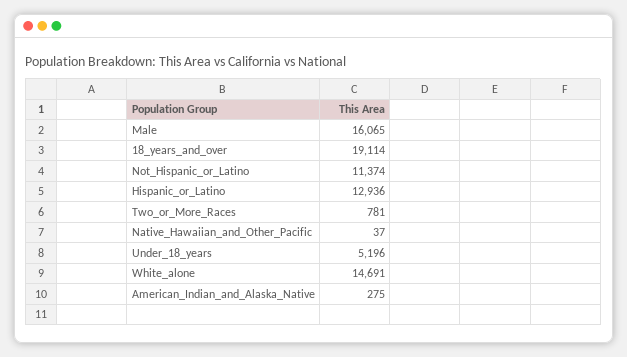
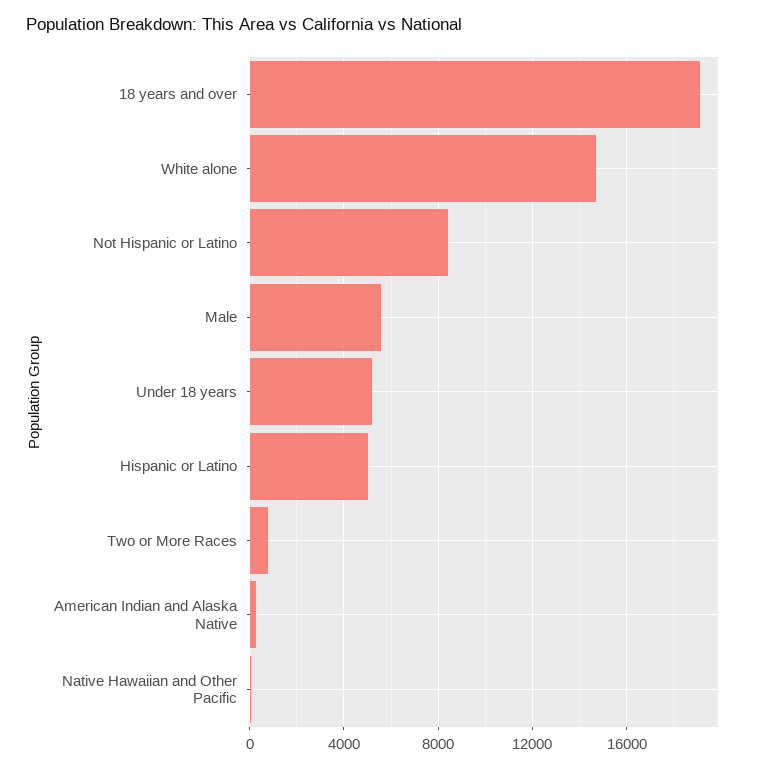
Male: 16065 -> 5500
Not_Hispanic_or_Latino: 11374 -> 8500
Hispanic_or_Latino: 12936 -> 5000

